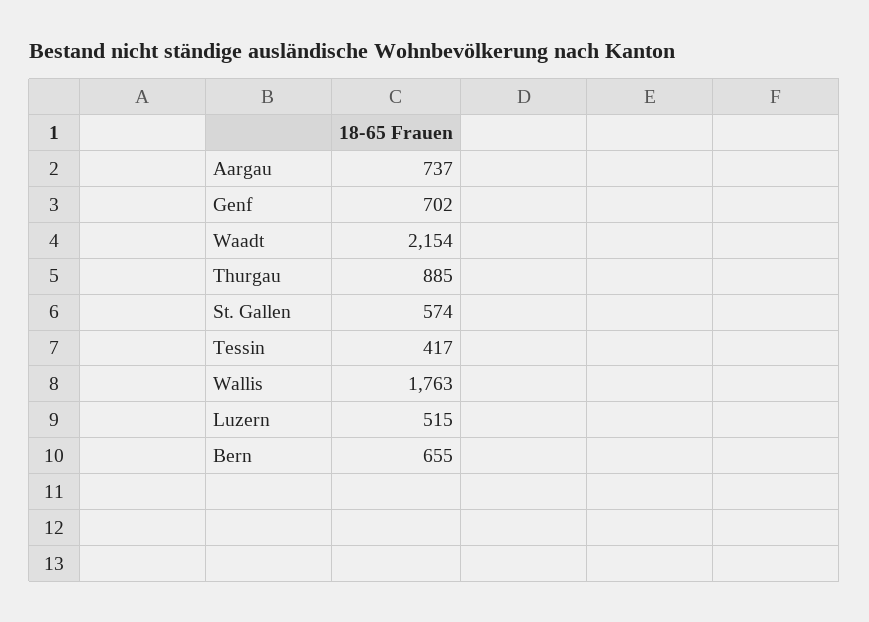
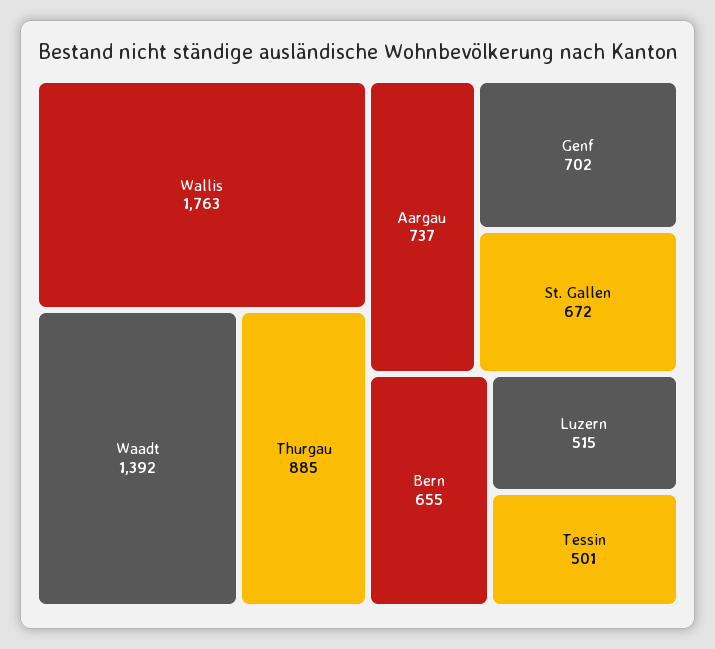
Waadt: 2154 -> 1392
St. Gallen: 574 -> 672
Tessin: 417 -> 501

